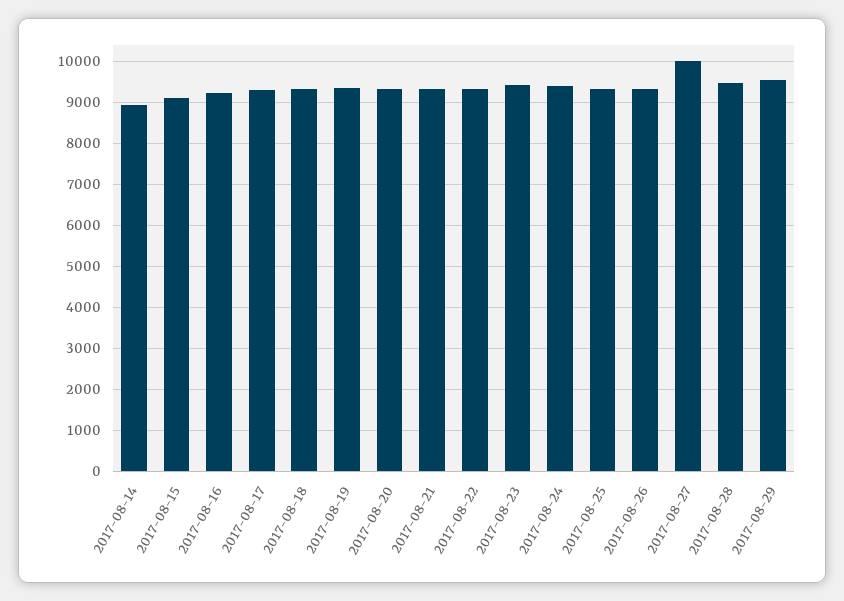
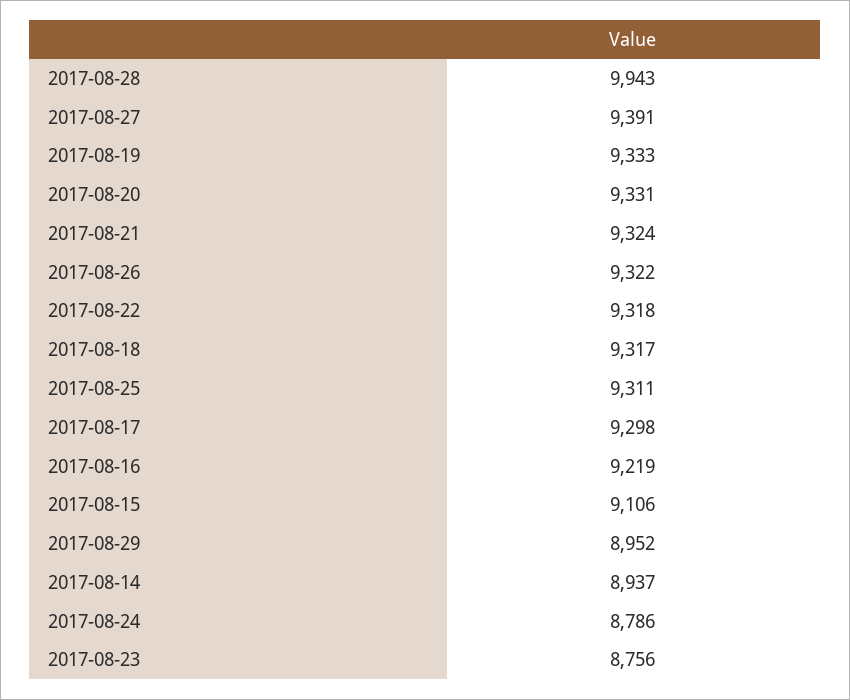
2017-08-23: 9400 -> 8756
2017-08-24: 9400 -> 8786
2017-08-27: 10000 -> 9391
2017-08-28: 9400 -> 9943
2017-08-29: 9600 -> 8952

